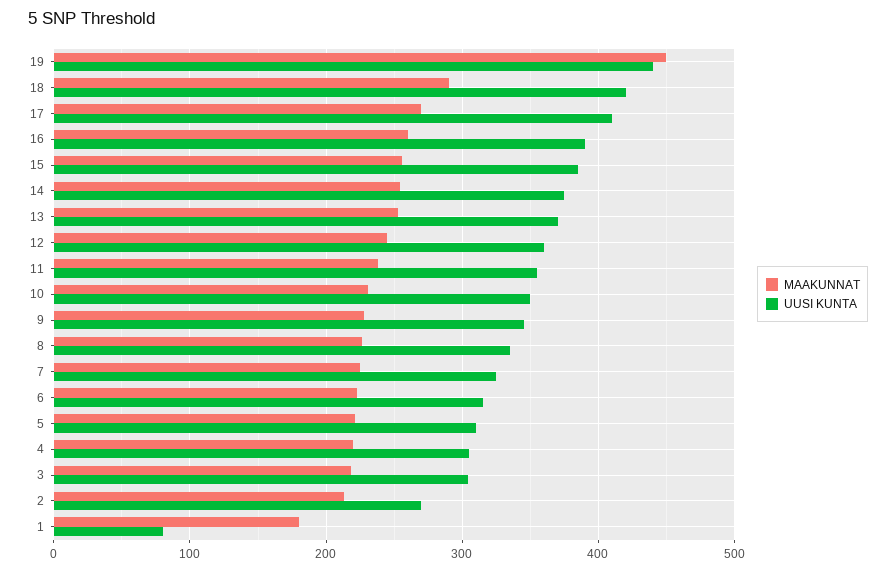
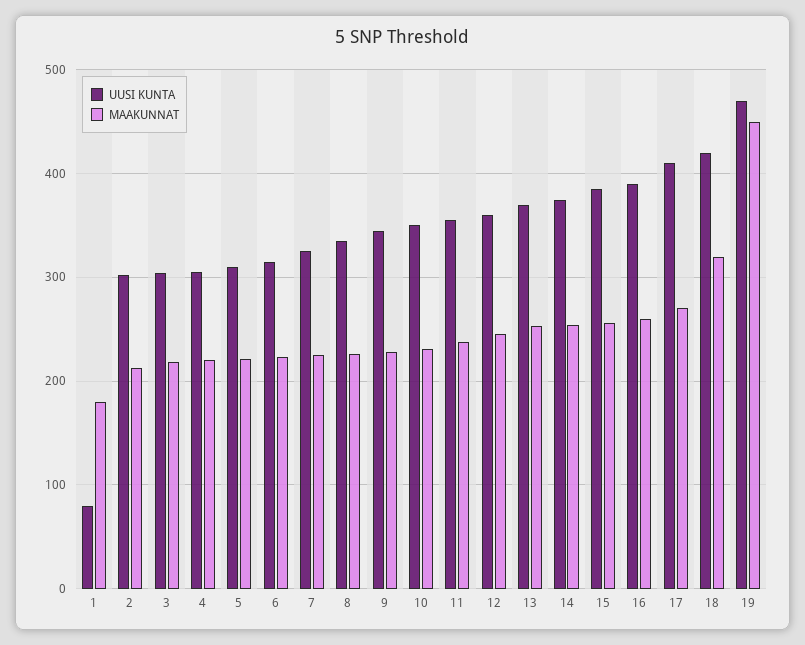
UUSI KUNTA, 19: 440 -> 470
MAAKUNNAT, 18: 290 -> 320
UUSI KUNTA, 2: 270 -> 300

